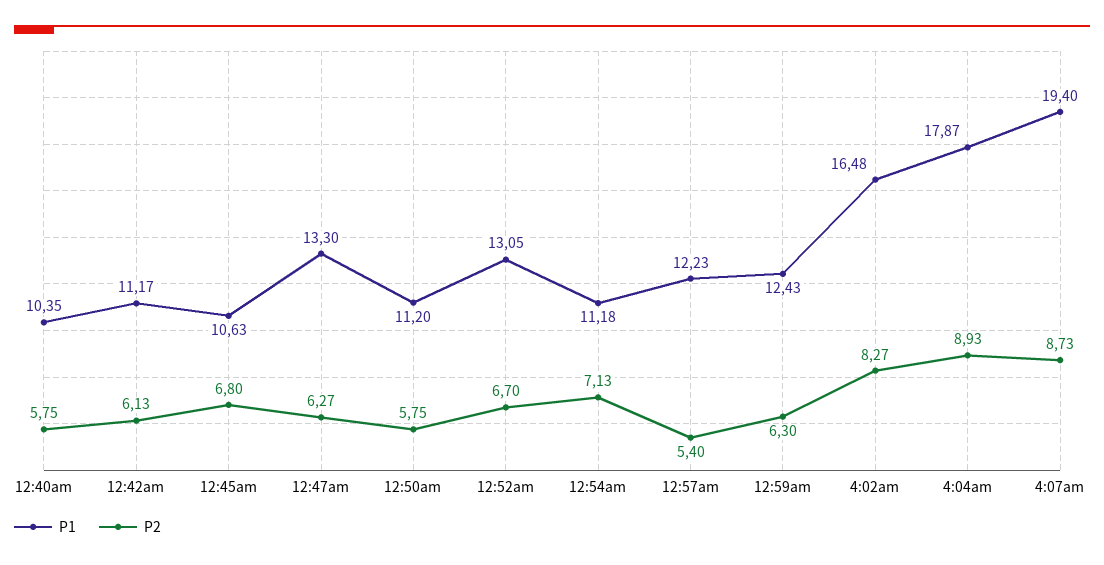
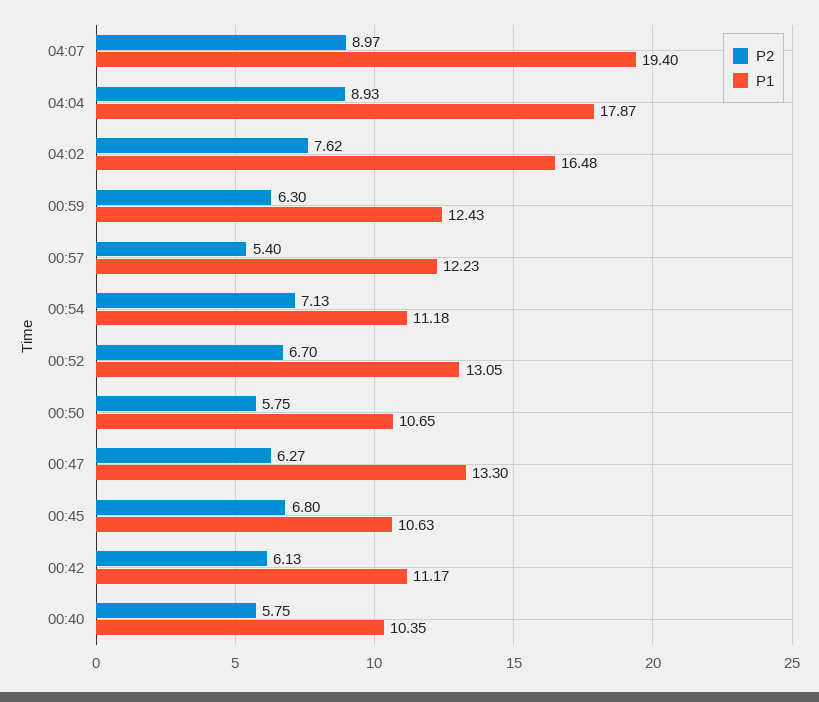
P1, 12:50am: 11.2 -> 10.65
P2, 4:02am: 8.27 -> 7.62
P2, 4:07am: 8.73 -> 8.97

